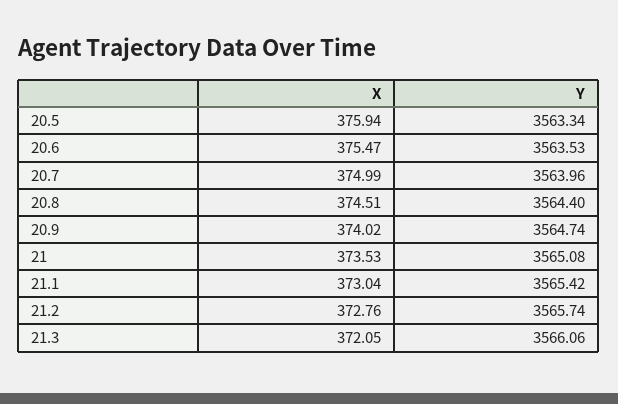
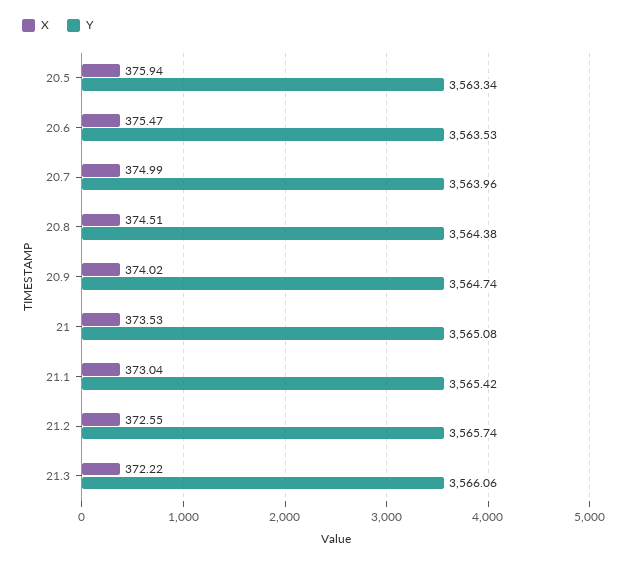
Y, 20.8: 3564.4 -> 3564.38
X, 21.2: 372.76 -> 372.55
X, 21.3: 372.05 -> 372.22

